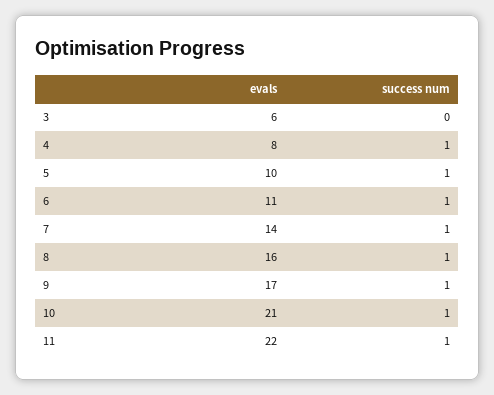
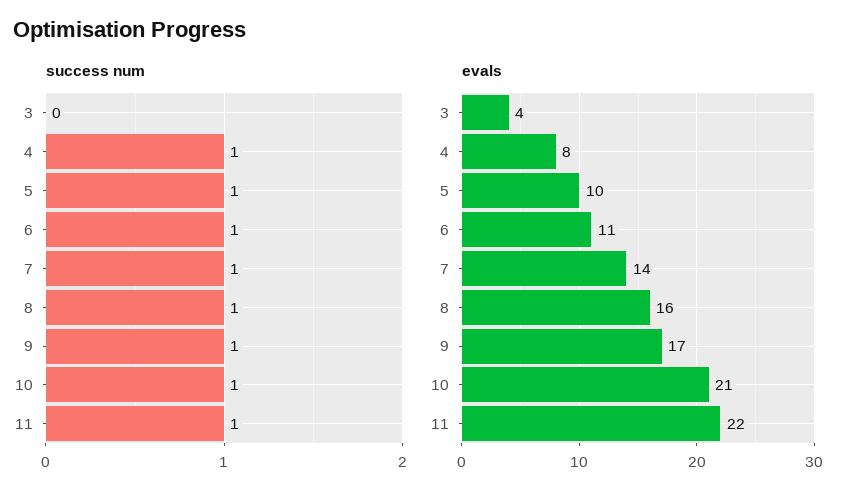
evals, 3: 6 -> 4

